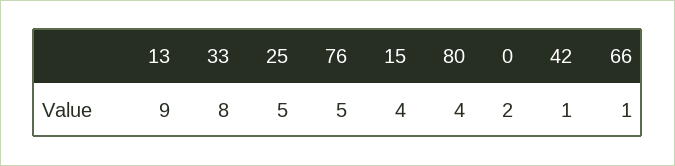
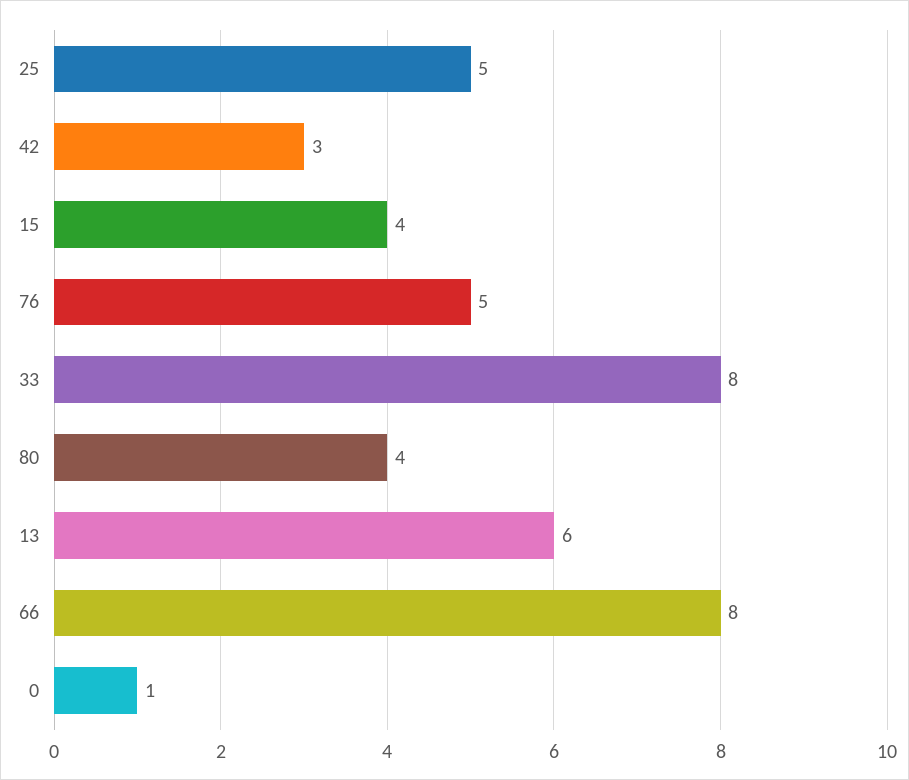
13: 9 -> 6
0: 2 -> 1
42: 1 -> 3
66: 1 -> 8

